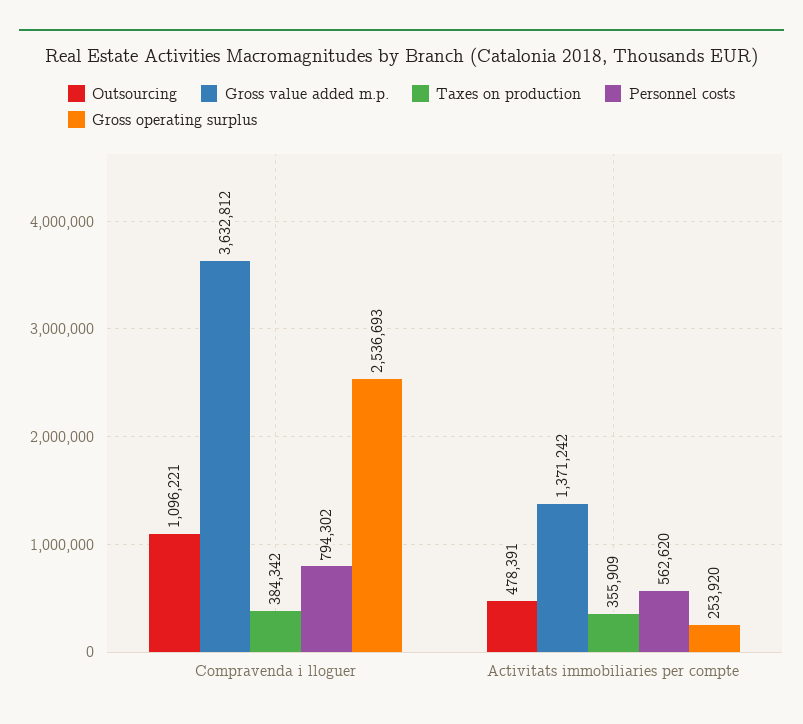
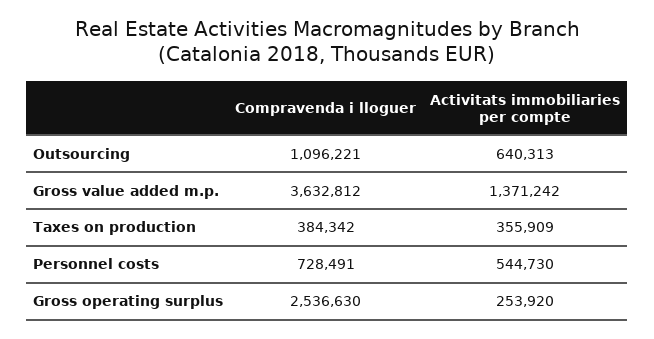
Personnel costs, Compravenda i lloguer: 794302 -> 728491
Gross operating surplus, Compravenda i lloguer: 2536693 -> 2536630
Outsourcing, Activitats immobiliaries per compte: 478391 -> 640313
Personnel costs, Activitats immobiliaries per compte: 562620 -> 544730

